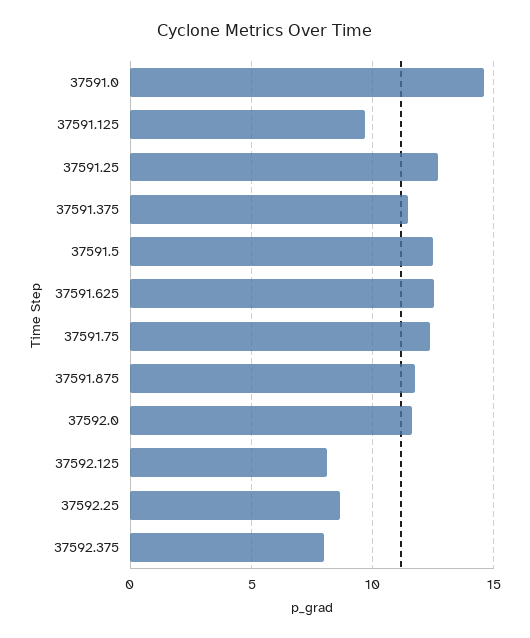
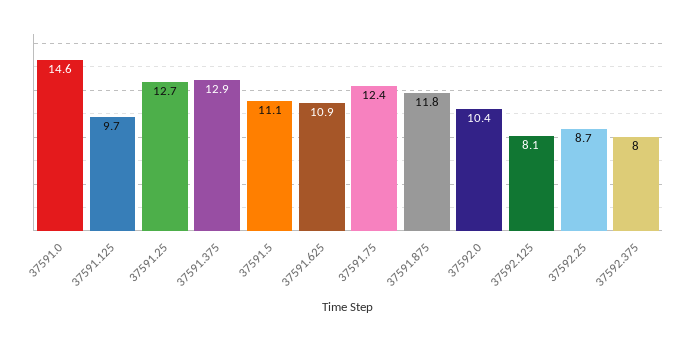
37591.375: 11.5 -> 12.9
37591.5: 12.5 -> 11.1
37591.625: 12.5 -> 10.9
37592.0: 11.5 -> 10.4

